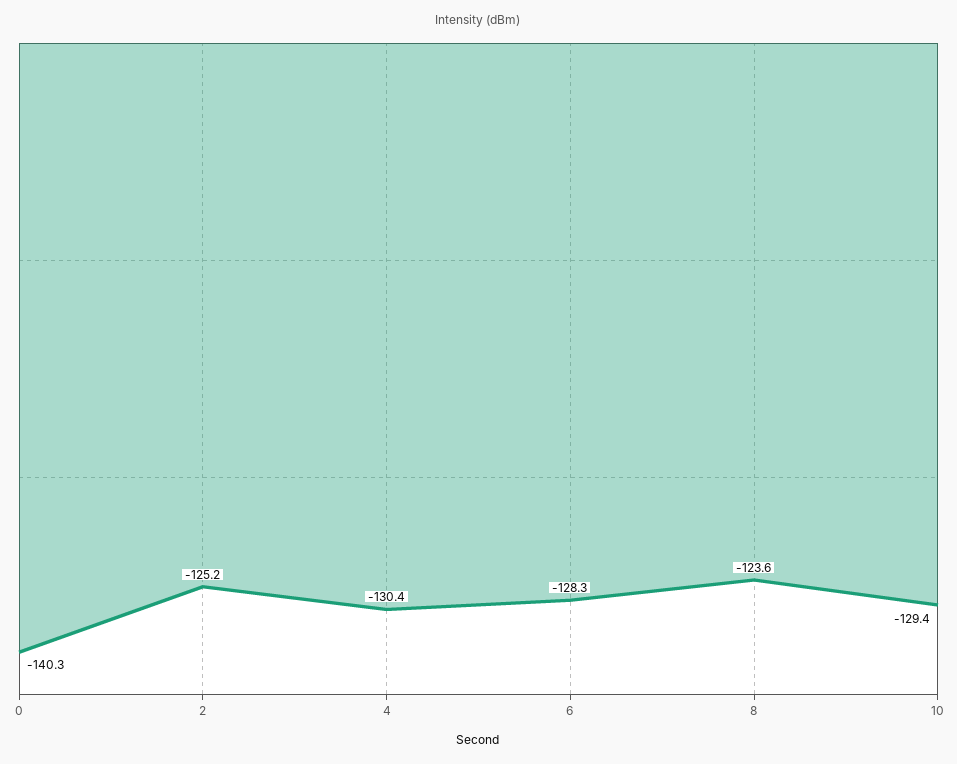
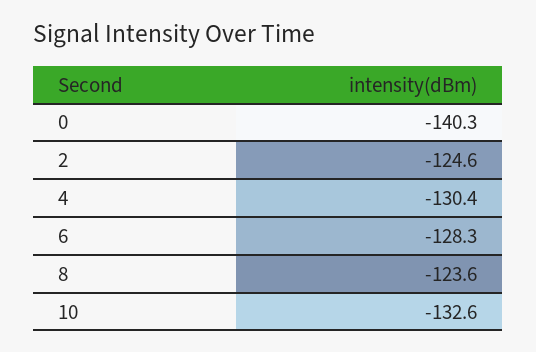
2: -125.2 -> -124.6
10: -129.4 -> -132.6

